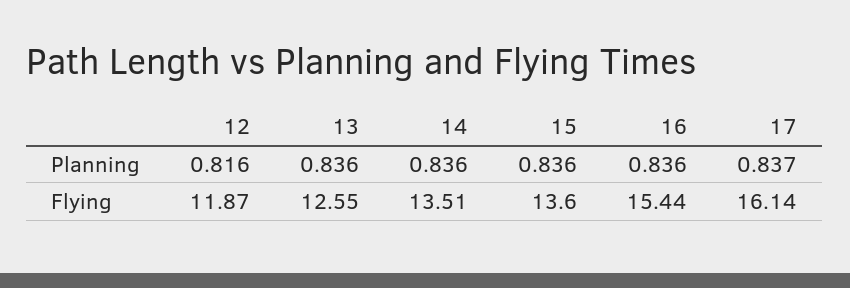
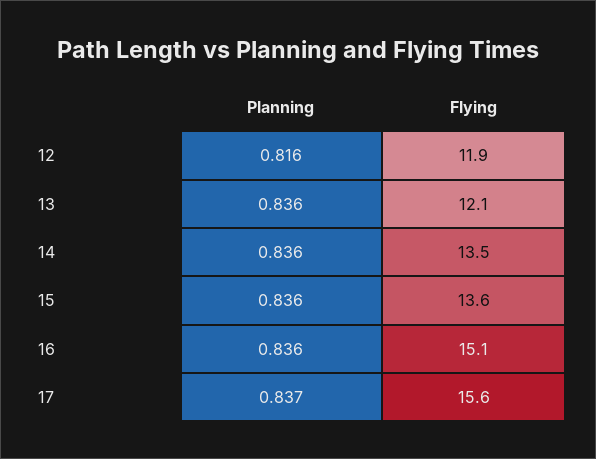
13, Flying: 12.55 -> 12.1
16, Flying: 15.44 -> 15.1
17, Flying: 16.14 -> 15.6

